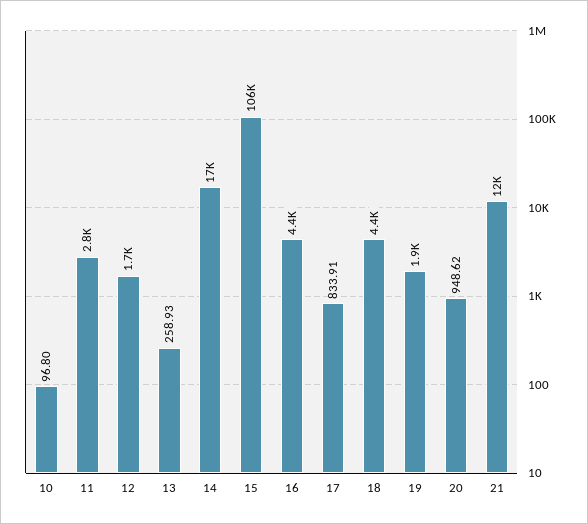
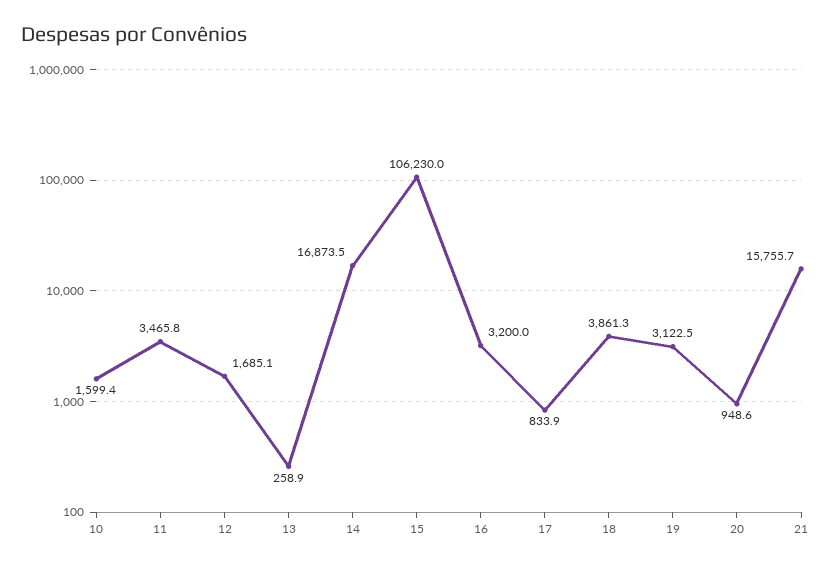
10: 96.8 -> 1599.4
11: 2800 -> 3465.8
16: 4400 -> 3200
18: 4400 -> 3861.3
19: 1900 -> 3122.5
21: 12000 -> 15755.7

